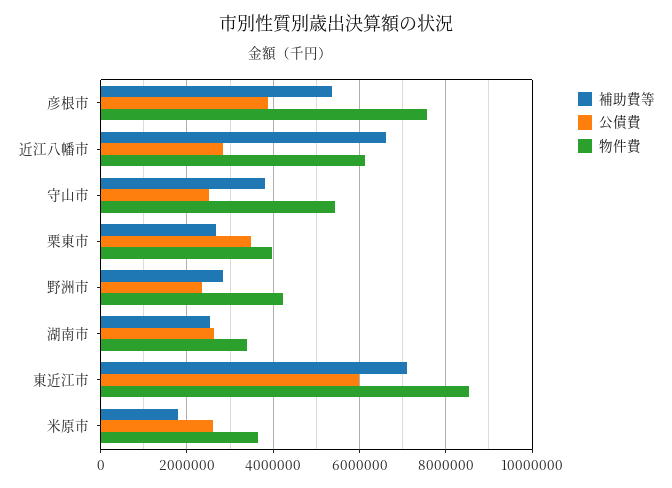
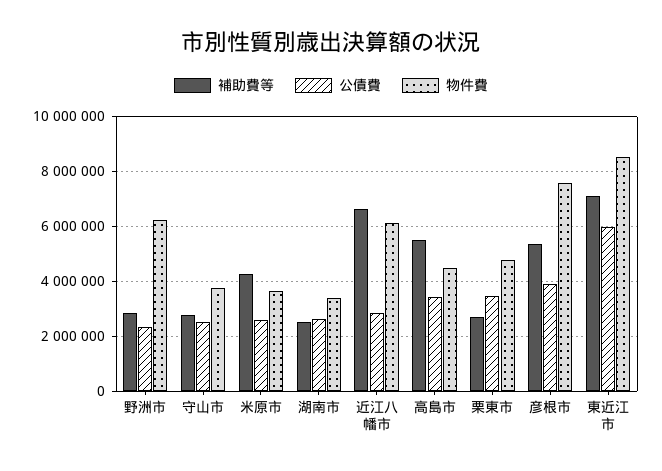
補助費等, 守山市: 3800000 -> 2750000
物件費, 守山市: 5400000 -> 3750000
物件費, 栗東市: 4000000 -> 4750000
物件費, 野洲市: 4200000 -> 6250000
補助費等, 米原市: 1800000 -> 4250000
補助費等, 高島市: none -> 5500000
公債費, 高島市: none -> 3500000
物件費, 高島市: none -> 4500000

